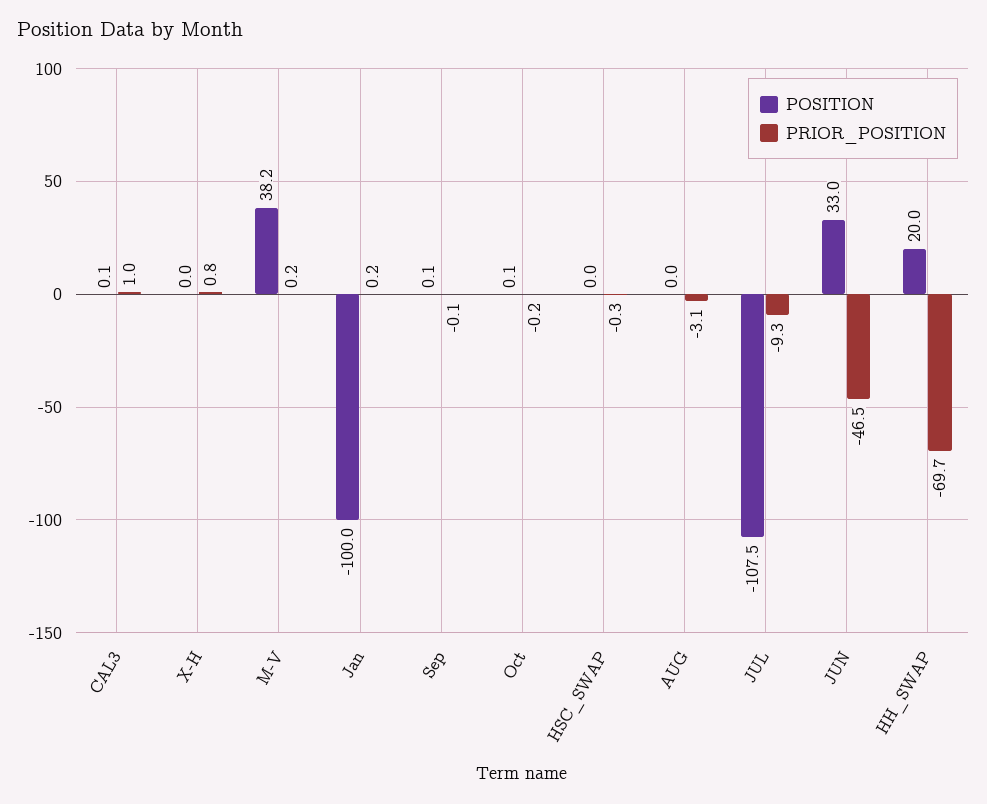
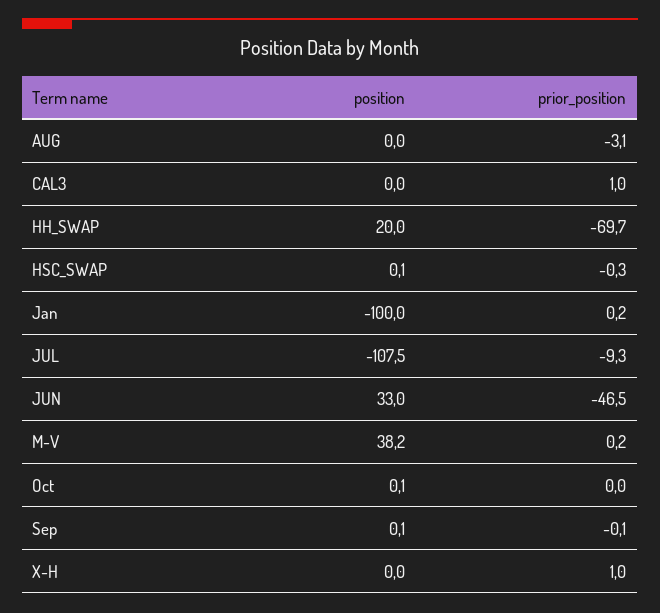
POSITION, CAL3: 0.1 -> 0
PRIOR_POSITION, X-H: 0.8 -> 1
PRIOR_POSITION, Oct: -0.2 -> 0
POSITION, HSC_SWAP: 0 -> 0.1

